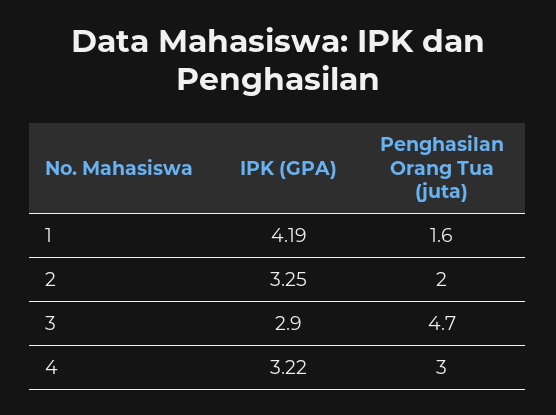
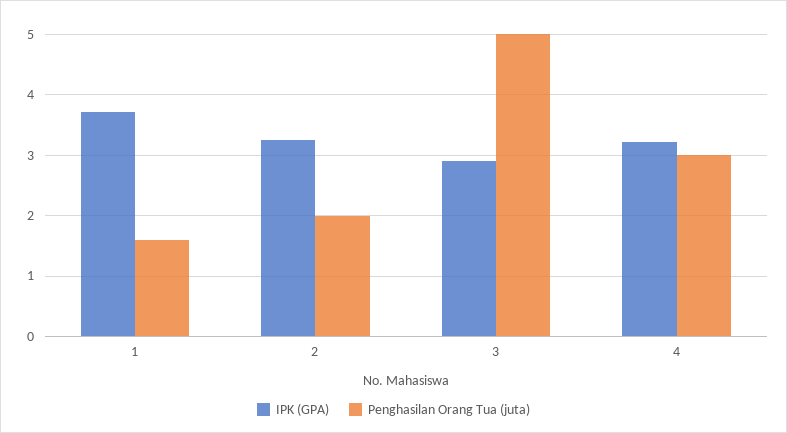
IPK (GPA), 1: 4.19 -> 3.7
Penghasilan Orang Tua (juta), 3: 4.7 -> 5

